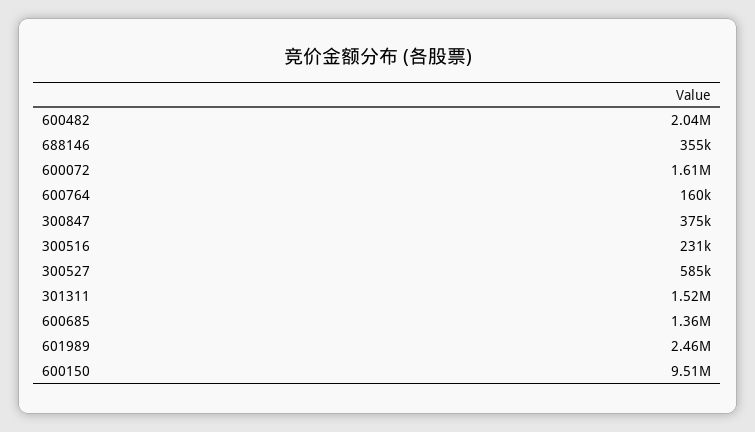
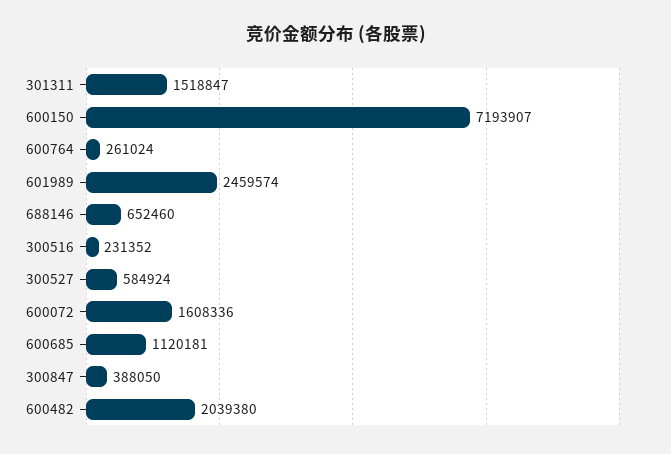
688146: 355000 -> 652460
600764: 160000 -> 261024
300847: 375000 -> 388050
600685: 1360000 -> 1120181
600150: 9510000 -> 7193907

